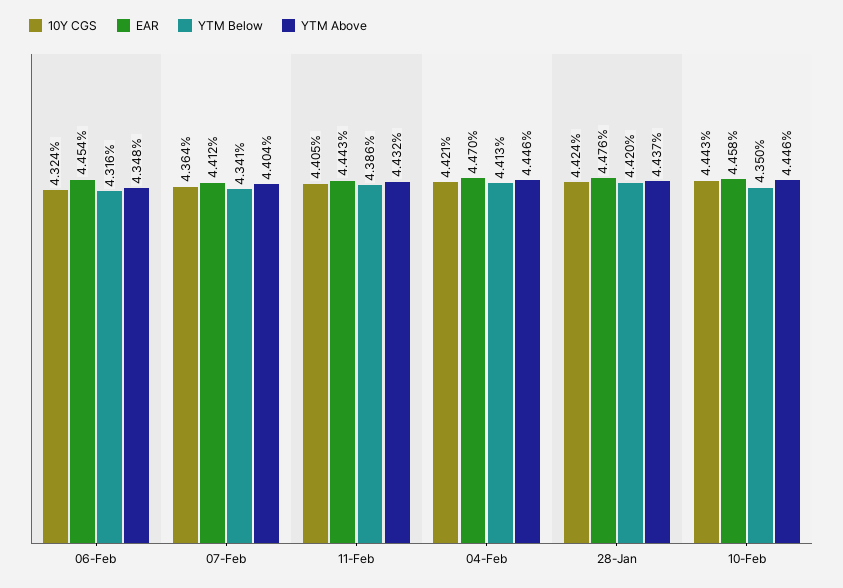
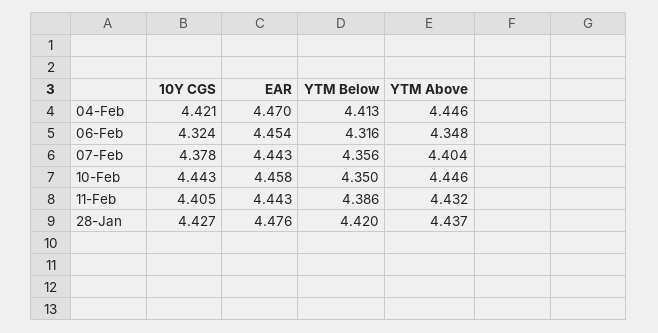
10Y CGS, 07-Feb: 4.364 -> 4.378
EAR, 07-Feb: 4.412 -> 4.443
YTM Below, 07-Feb: 4.341 -> 4.356
10Y CGS, 28-Jan: 4.424 -> 4.427

